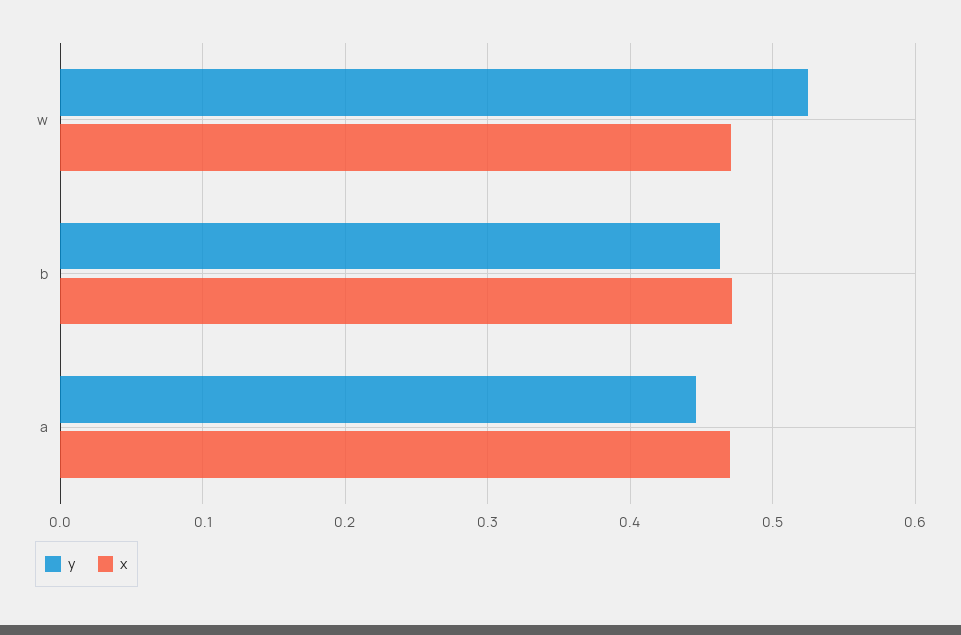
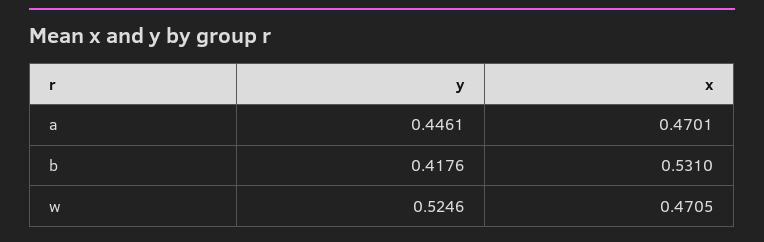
y, b: 0.46 -> 0.4176
x, b: 0.47 -> 0.531

